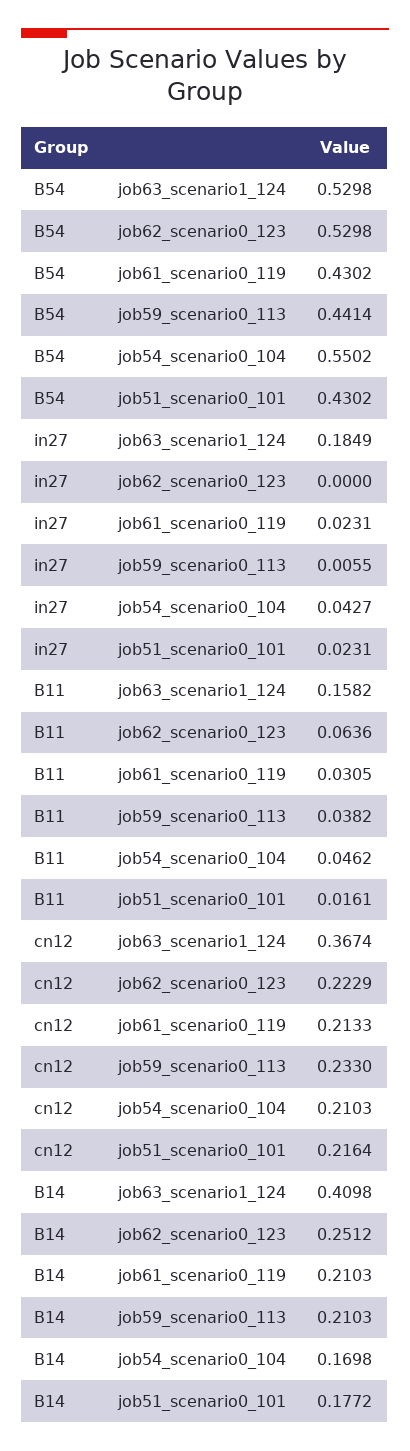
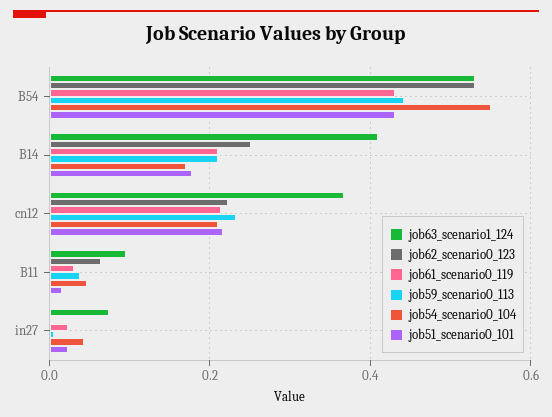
job63_scenario1_124, in27: 0.1849 -> 0.08
job63_scenario1_124, B11: 0.1582 -> 0.1

